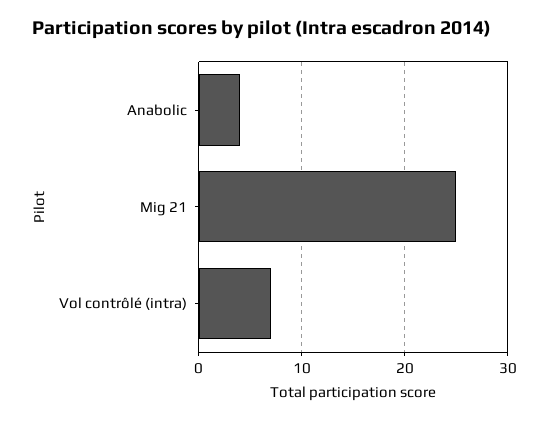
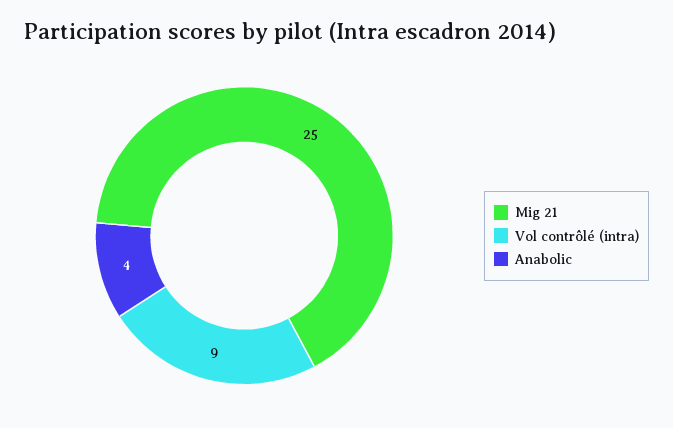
Vol contrôlé (intra): 7 -> 9

